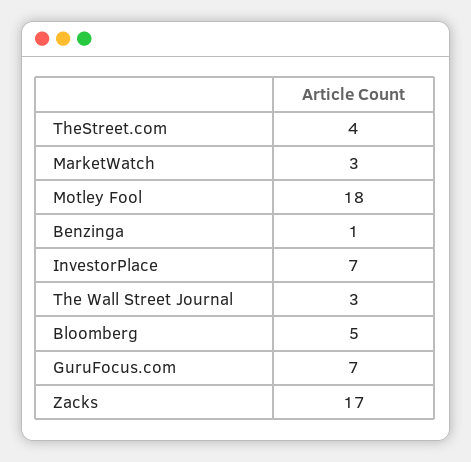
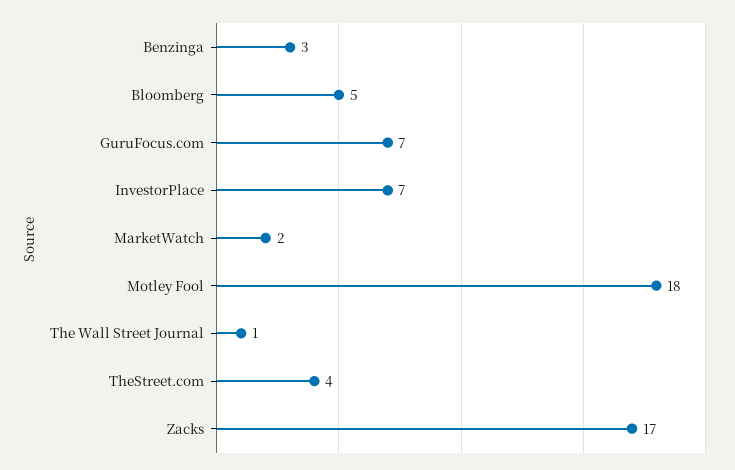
MarketWatch: 3 -> 2
Benzinga: 1 -> 3
The Wall Street Journal: 3 -> 1

